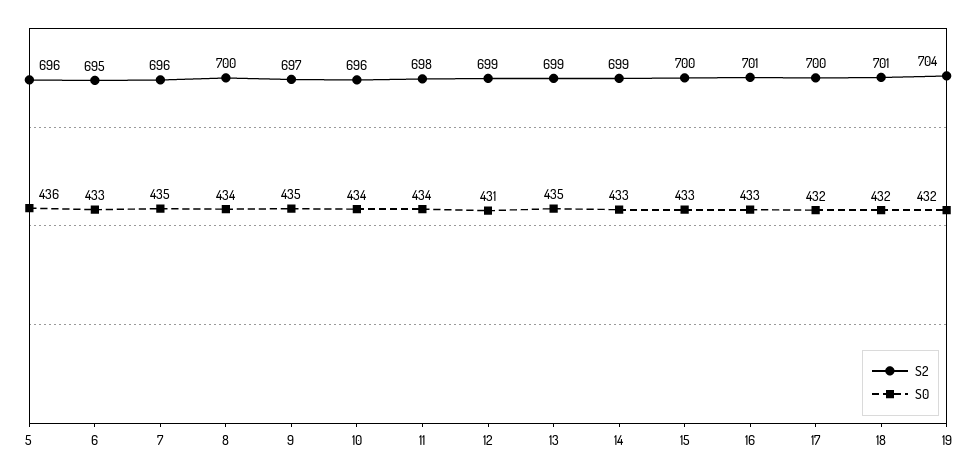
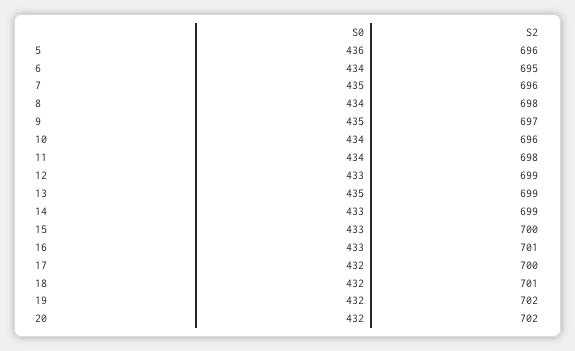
S0, 6: 433 -> 434
S2, 8: 700 -> 698
S0, 12: 431 -> 433
S2, 19: 704 -> 702
S0, 20: none -> 432
S2, 20: none -> 702

